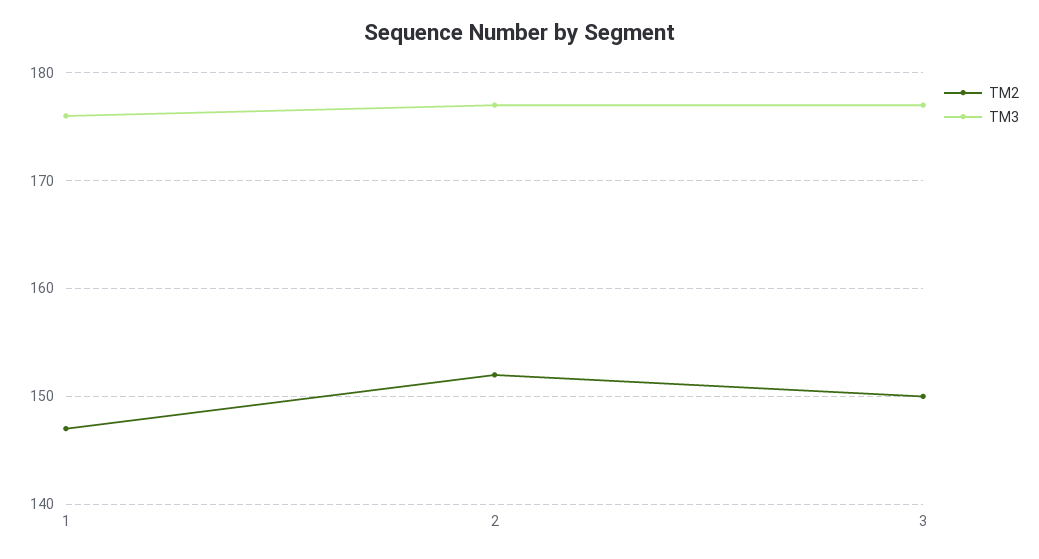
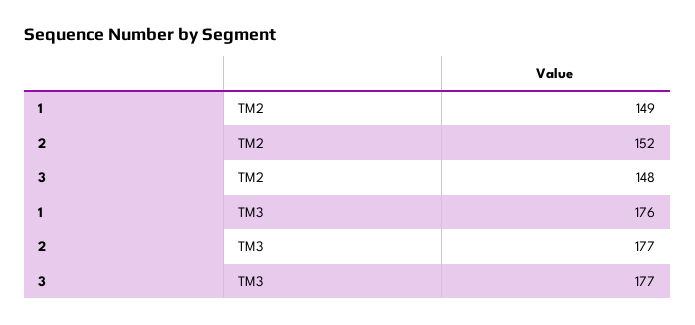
TM2, 1: 147 -> 149
TM2, 3: 150 -> 148

